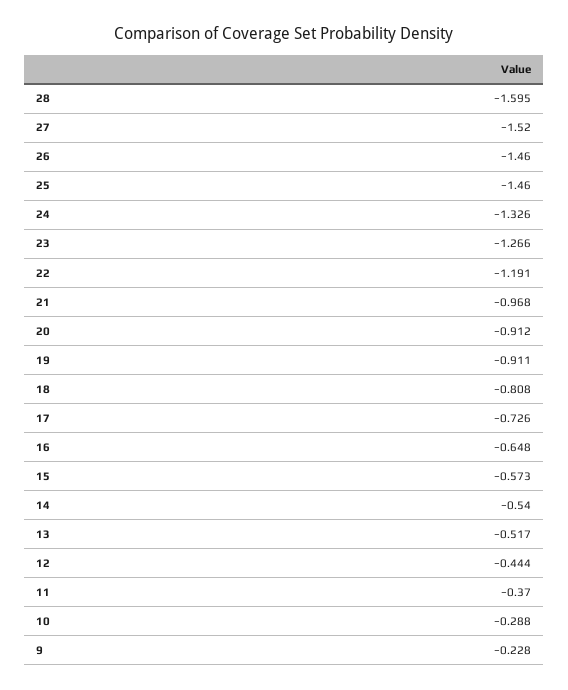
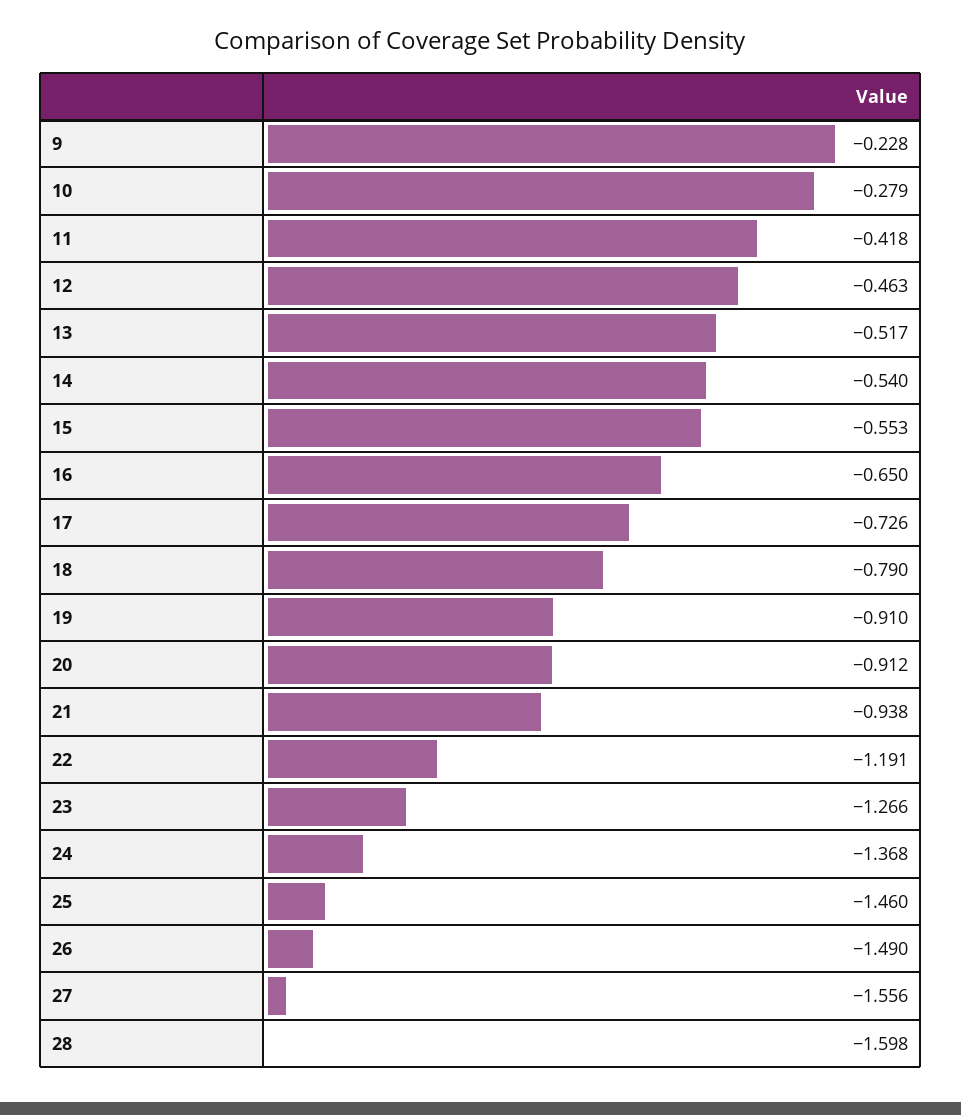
28: -1.595 -> -1.598
27: -1.52 -> -1.556
26: -1.46 -> -1.49
24: -1.326 -> -1.368
21: -0.968 -> -0.938
19: -0.911 -> -0.91
18: -0.808 -> -0.79
16: -0.648 -> -0.65
15: -0.573 -> -0.553
12: -0.444 -> -0.463
11: -0.37 -> -0.418
10: -0.288 -> -0.279

